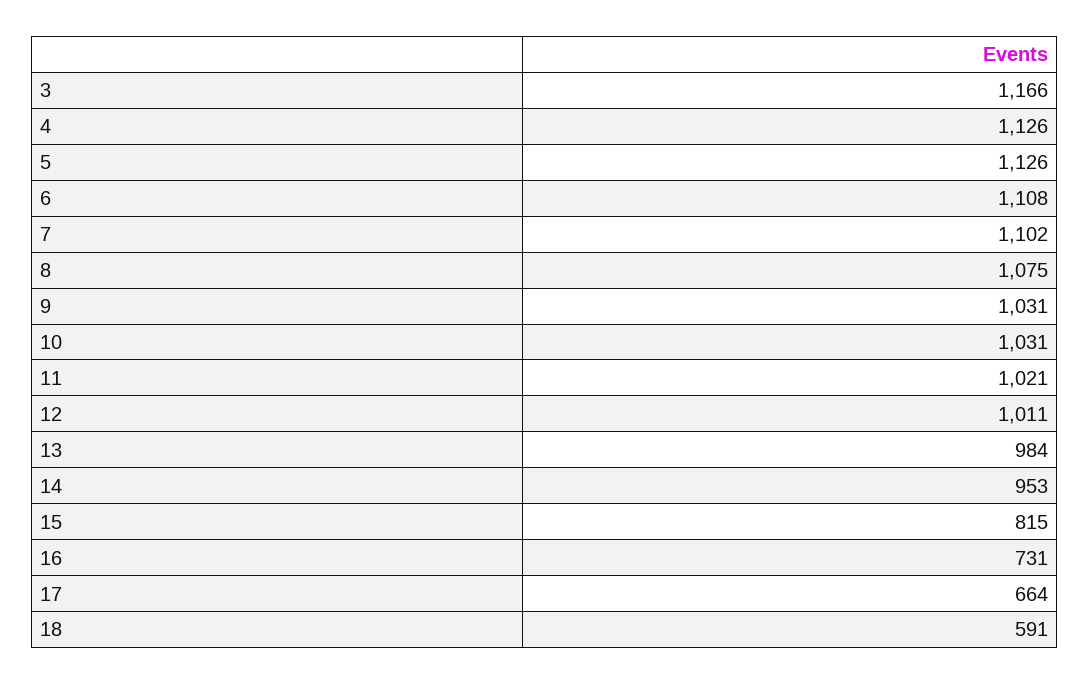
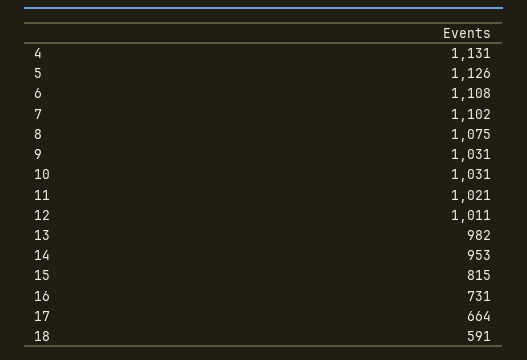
3: 1166 -> none
4: 1126 -> 1131
13: 984 -> 982

